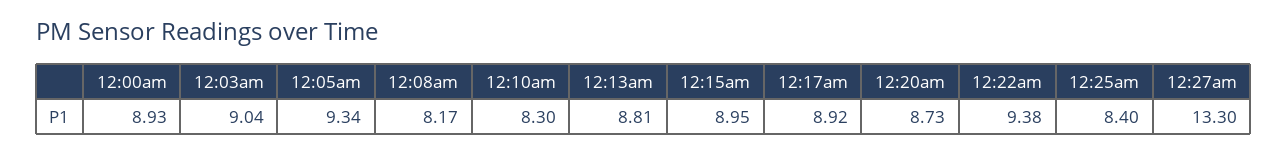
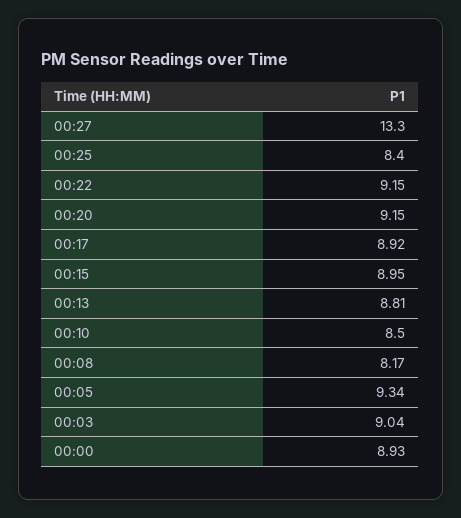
12:10am: 8.3 -> 8.5
12:20am: 8.73 -> 9.15
12:22am: 9.38 -> 9.15

